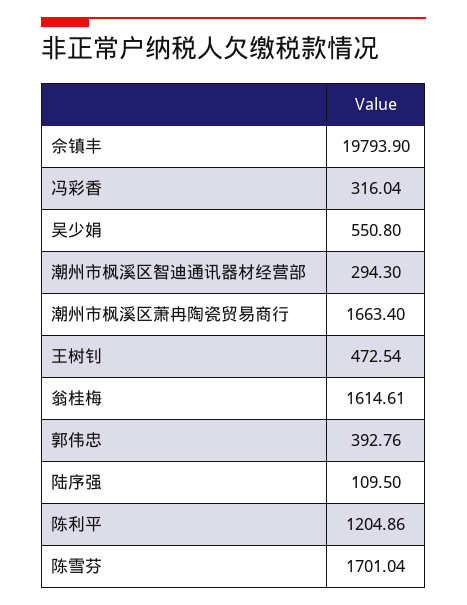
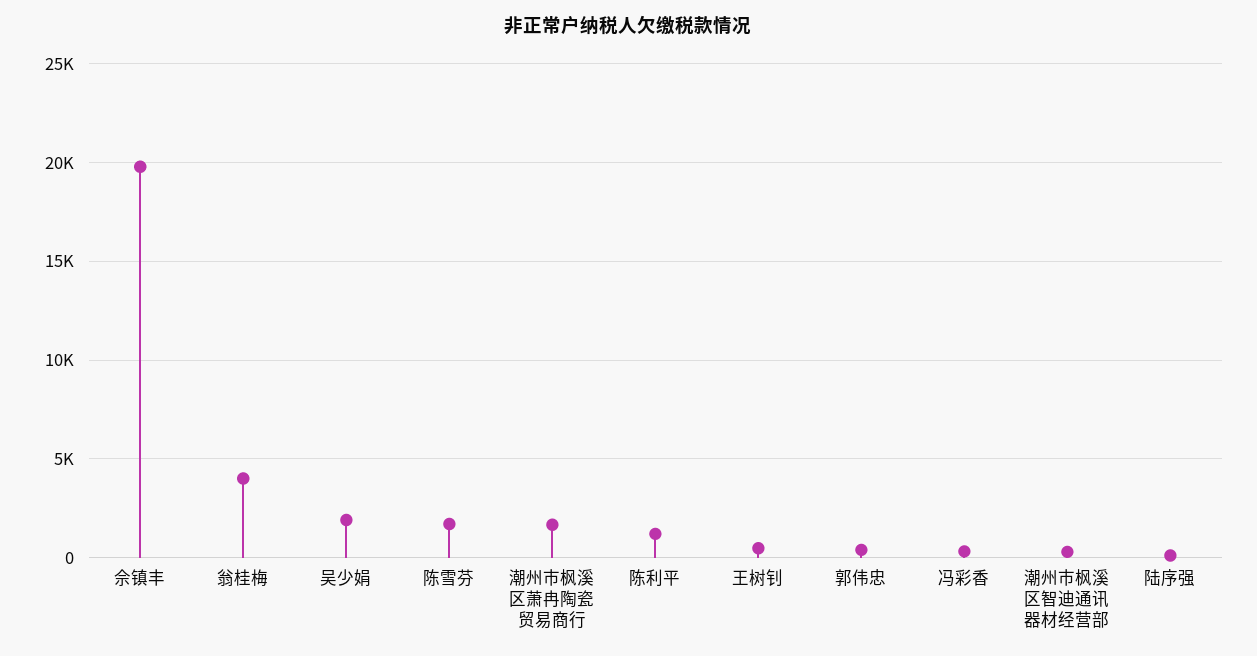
吴少娟: 550.8 -> 2000
翁桂梅: 1614.61 -> 4000

